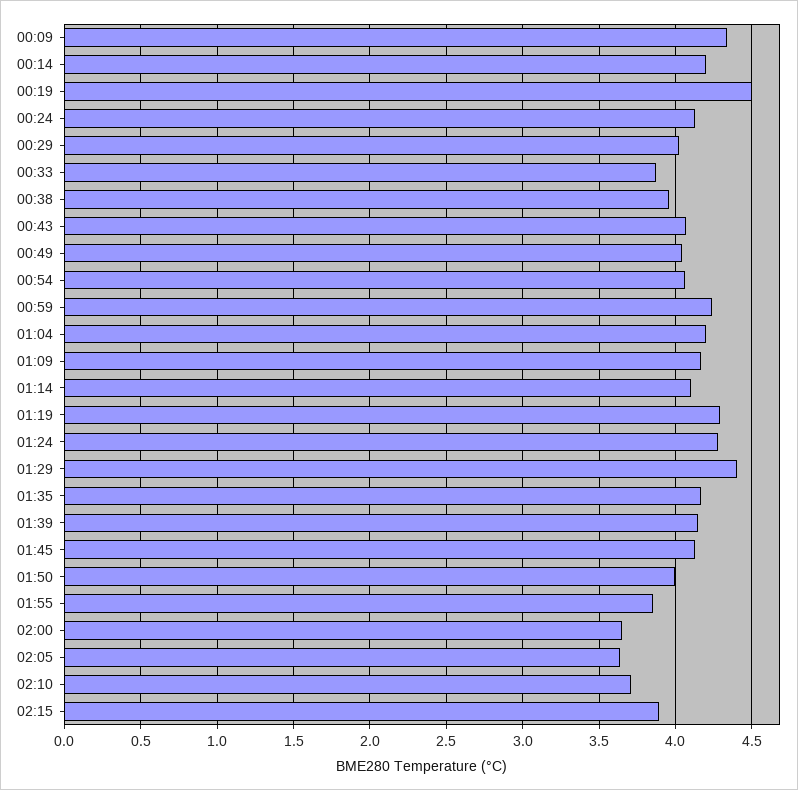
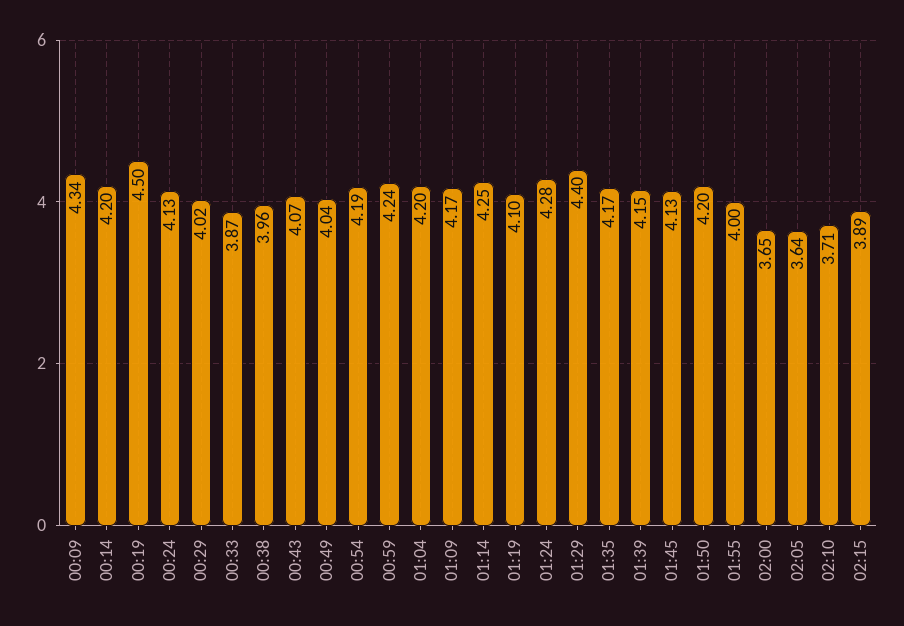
00:54: 4.05 -> 4.19
01:14: 4.1 -> 4.25
01:19: 4.3 -> 4.1
01:50: 4 -> 4.2
01:55: 3.85 -> 4

